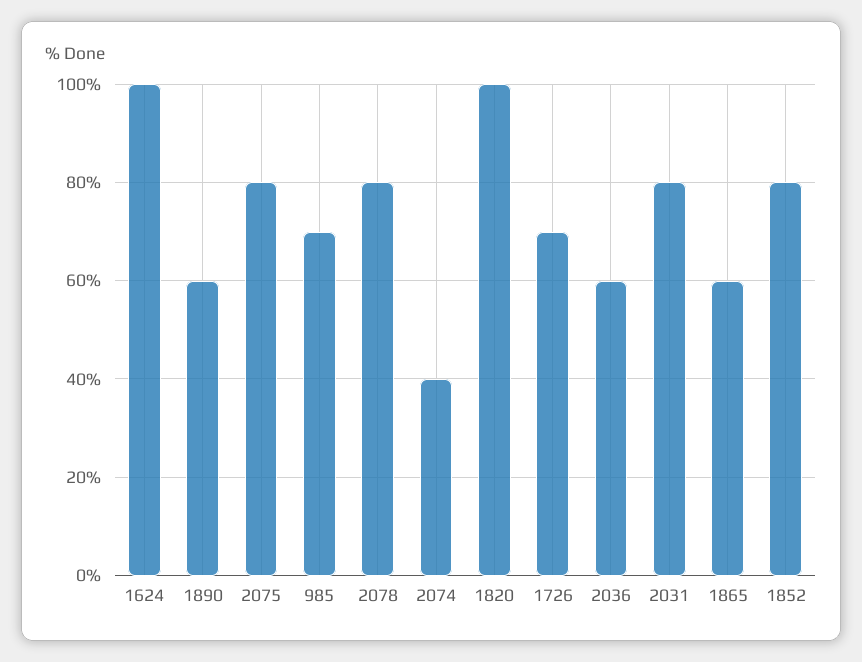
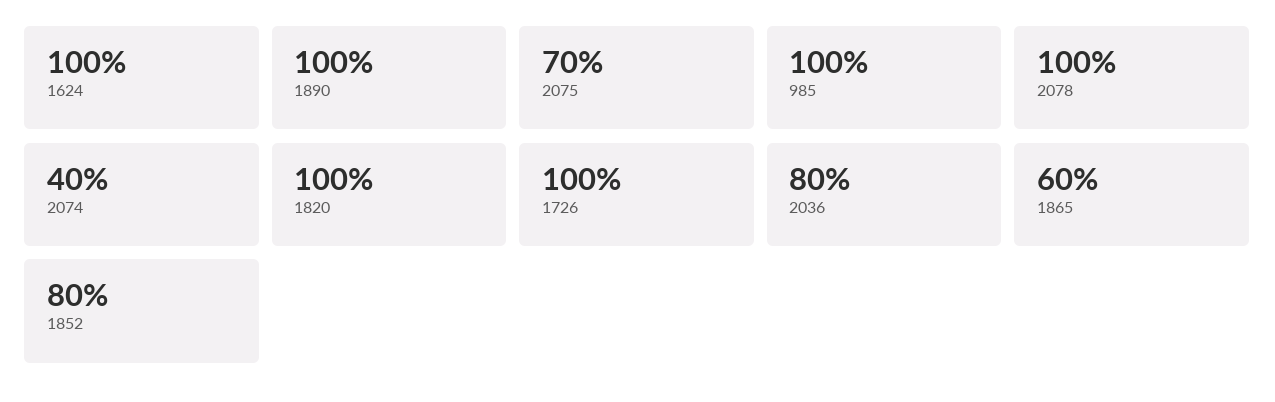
1890: 60 -> 100
2075: 80 -> 70
985: 70 -> 100
2078: 80 -> 100
1726: 70 -> 100
2036: 60 -> 80
2031: 80 -> none

